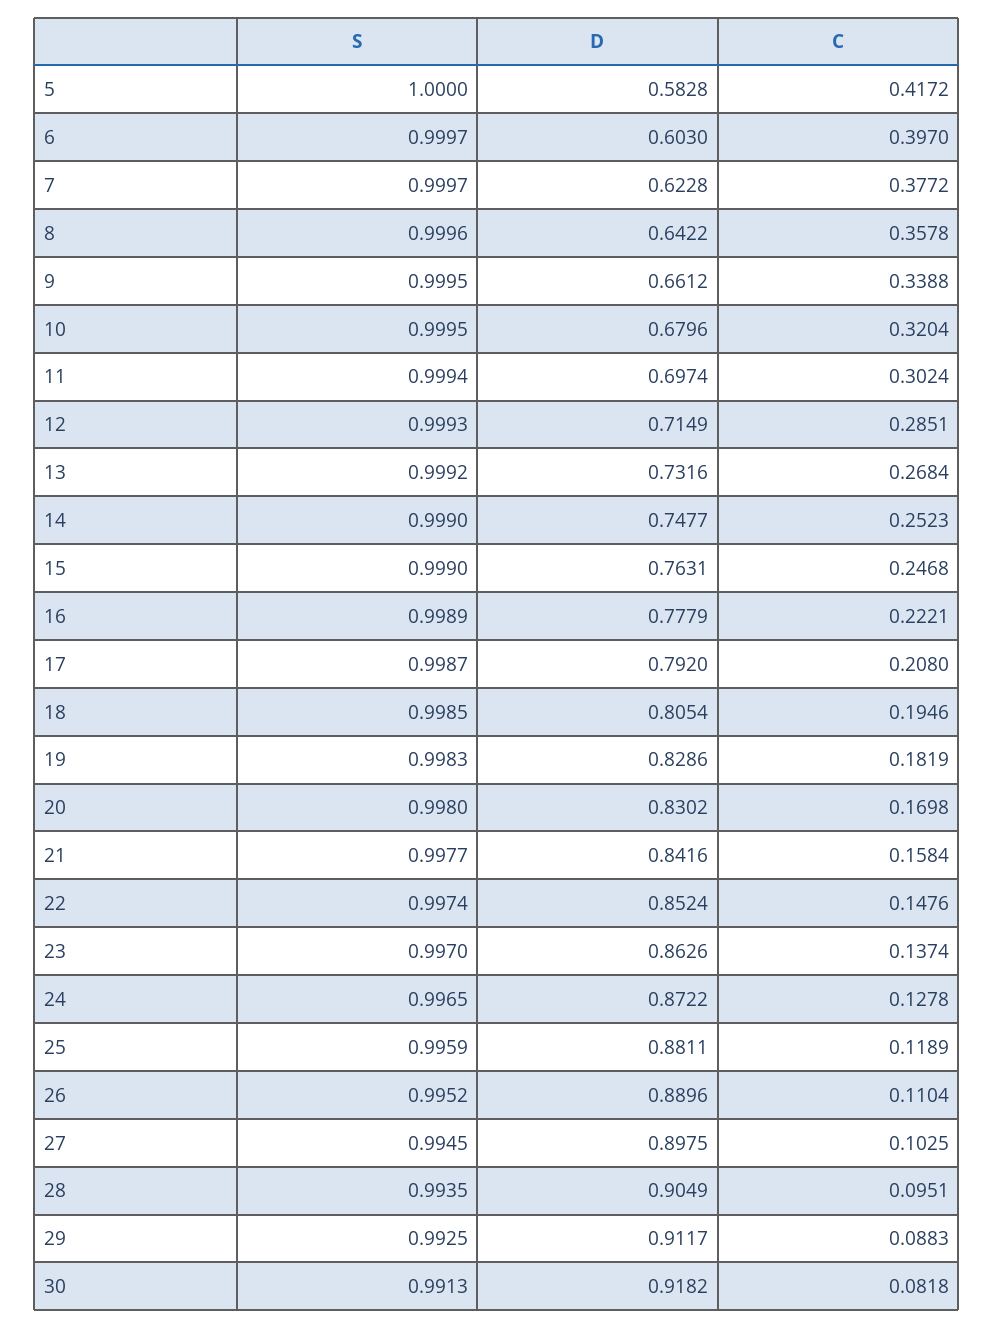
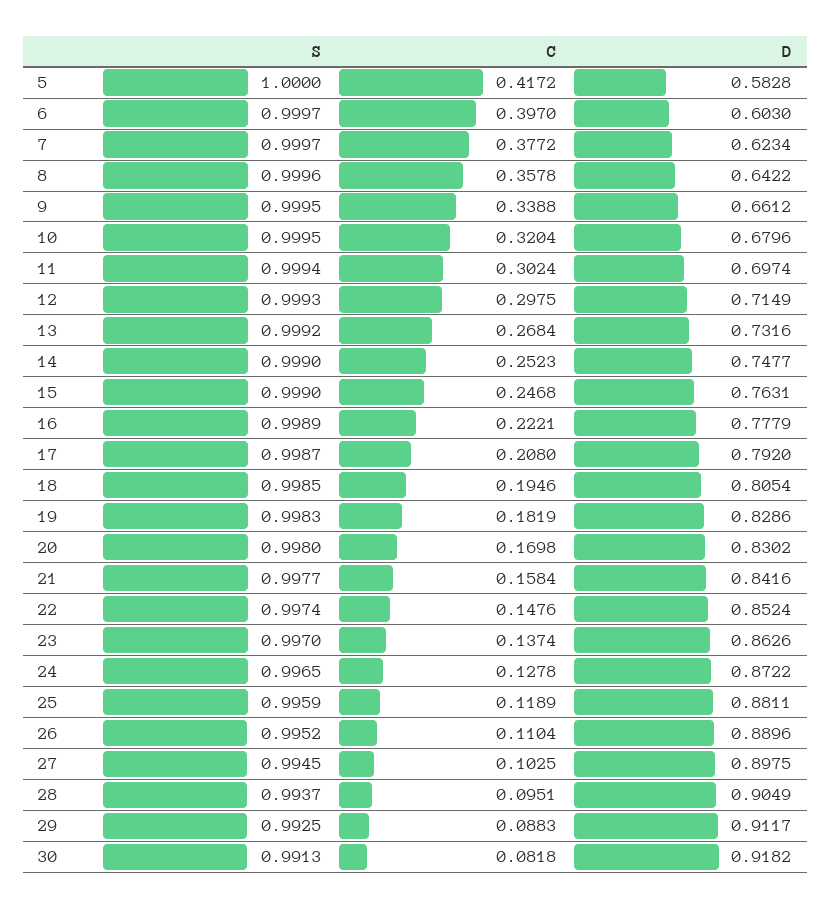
D, 7: 0.6228 -> 0.6234
C, 12: 0.2851 -> 0.2975
S, 28: 0.9935 -> 0.9937

